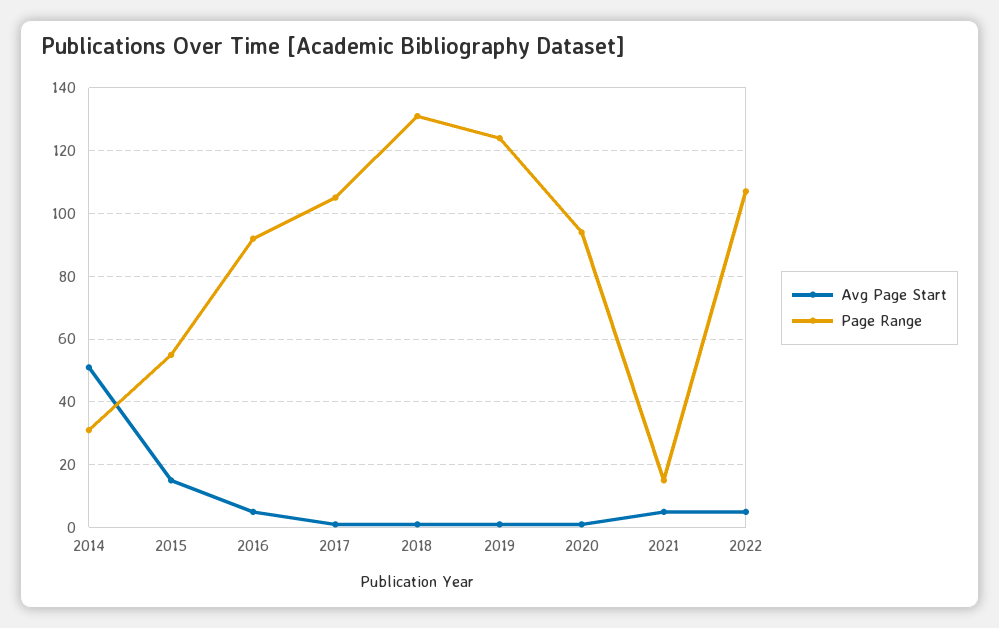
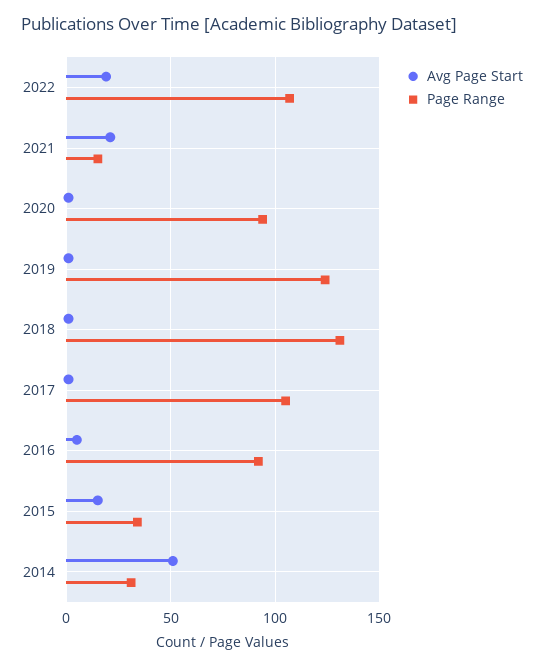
Page Range, 2015: 55 -> 35
Avg Page Start, 2021: 5 -> 20
Avg Page Start, 2022: 5 -> 20

